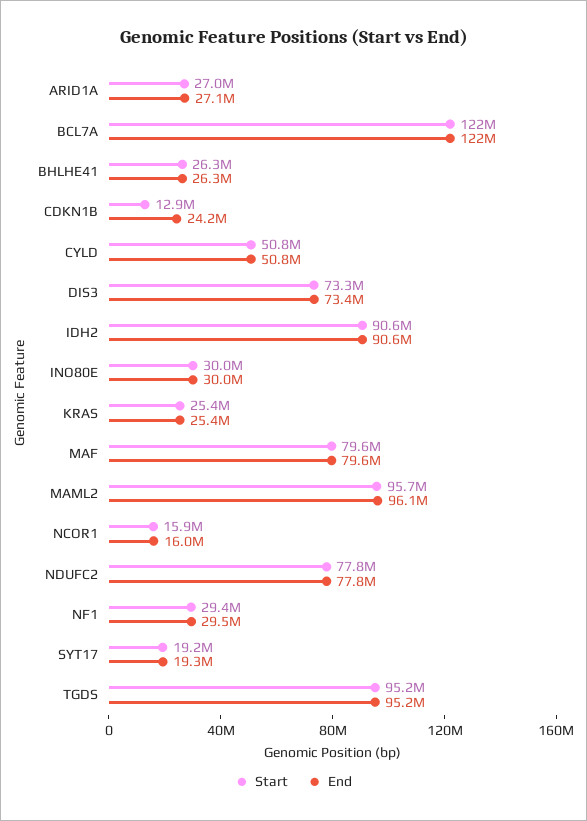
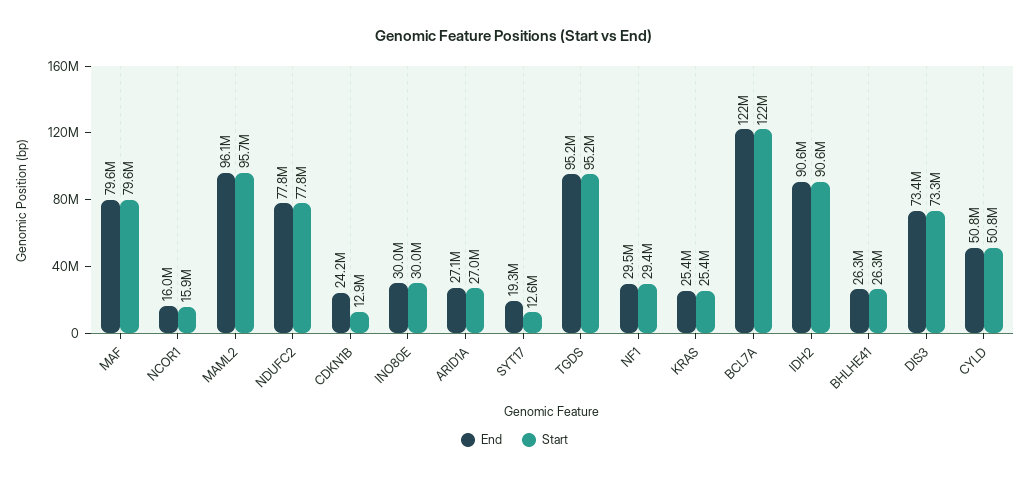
Start, SYT17: 19200000 -> 12600000

